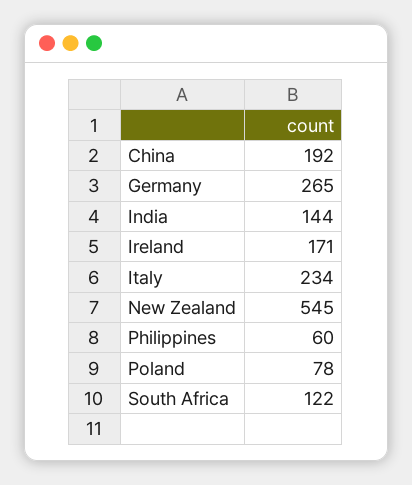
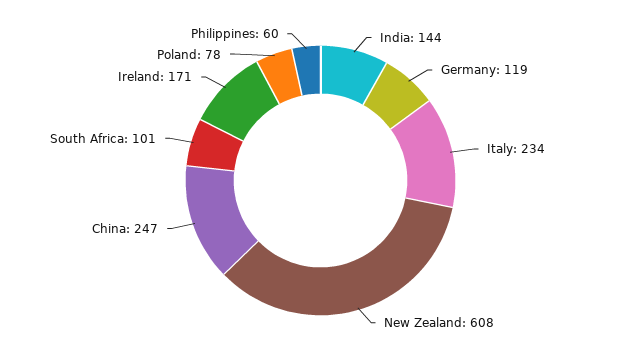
China: 192 -> 247
Germany: 265 -> 119
New Zealand: 545 -> 608
South Africa: 122 -> 101

